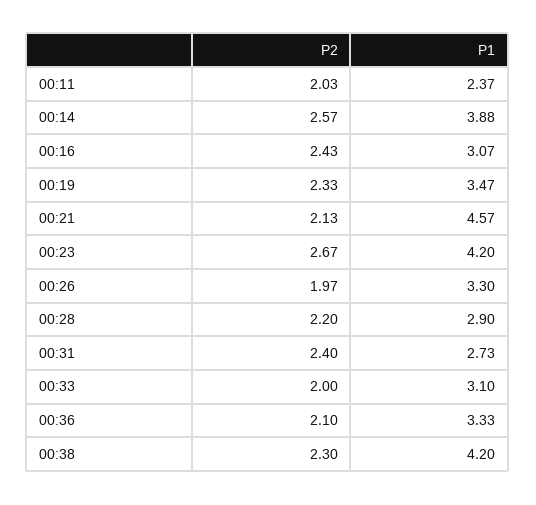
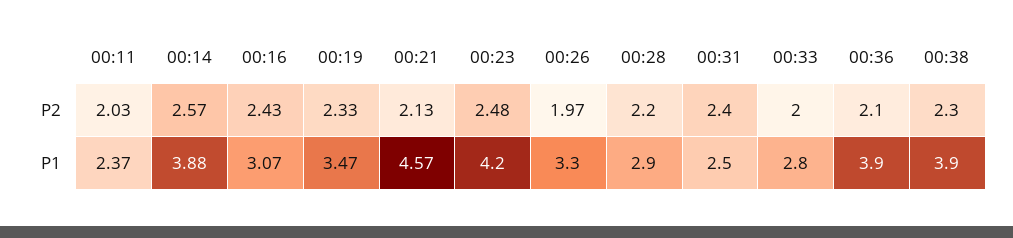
P2, 00:23: 2.67 -> 2.48
P1, 00:31: 2.73 -> 2.5
P1, 00:33: 3.1 -> 2.8
P1, 00:36: 3.33 -> 3.9
P1, 00:38: 4.2 -> 3.9

